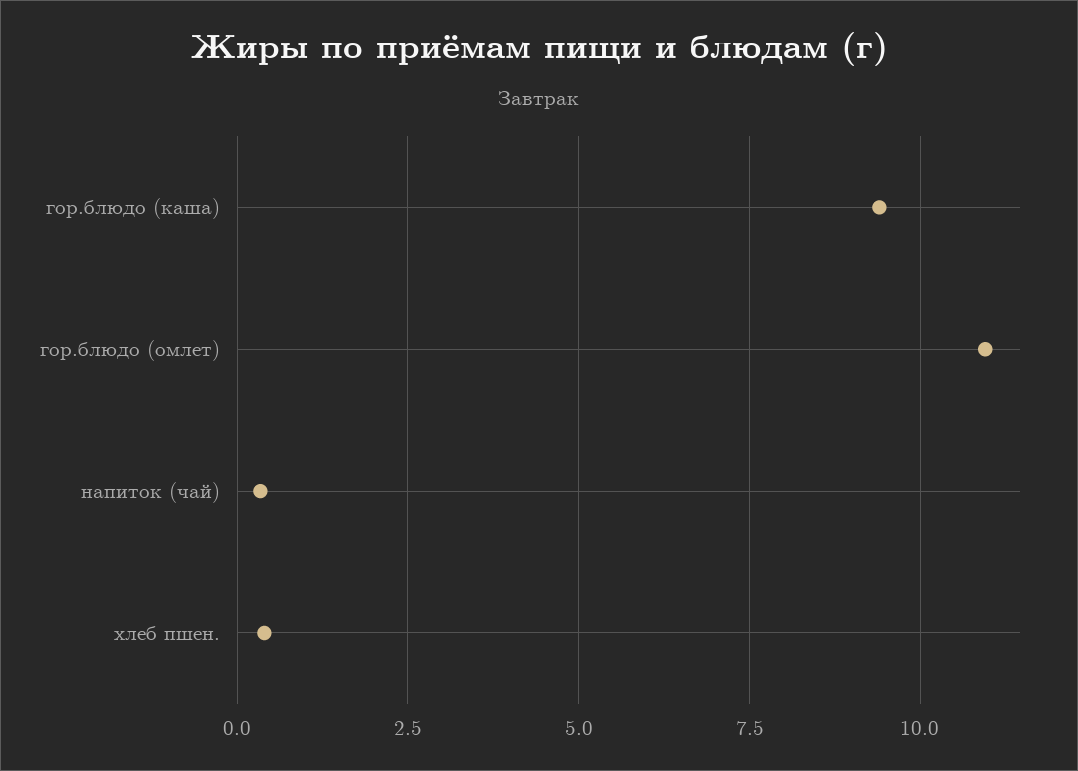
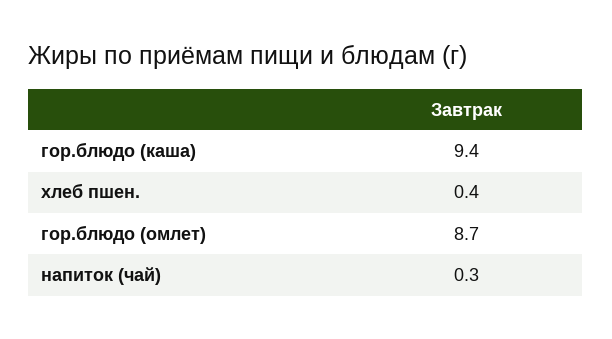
гор.блюдо (омлет): 11 -> 8.7

